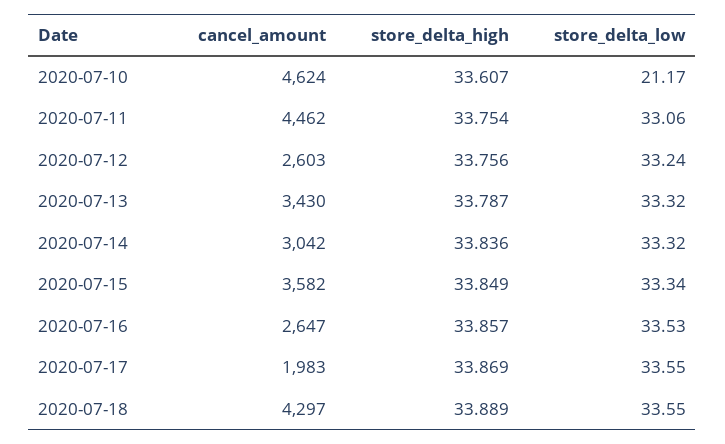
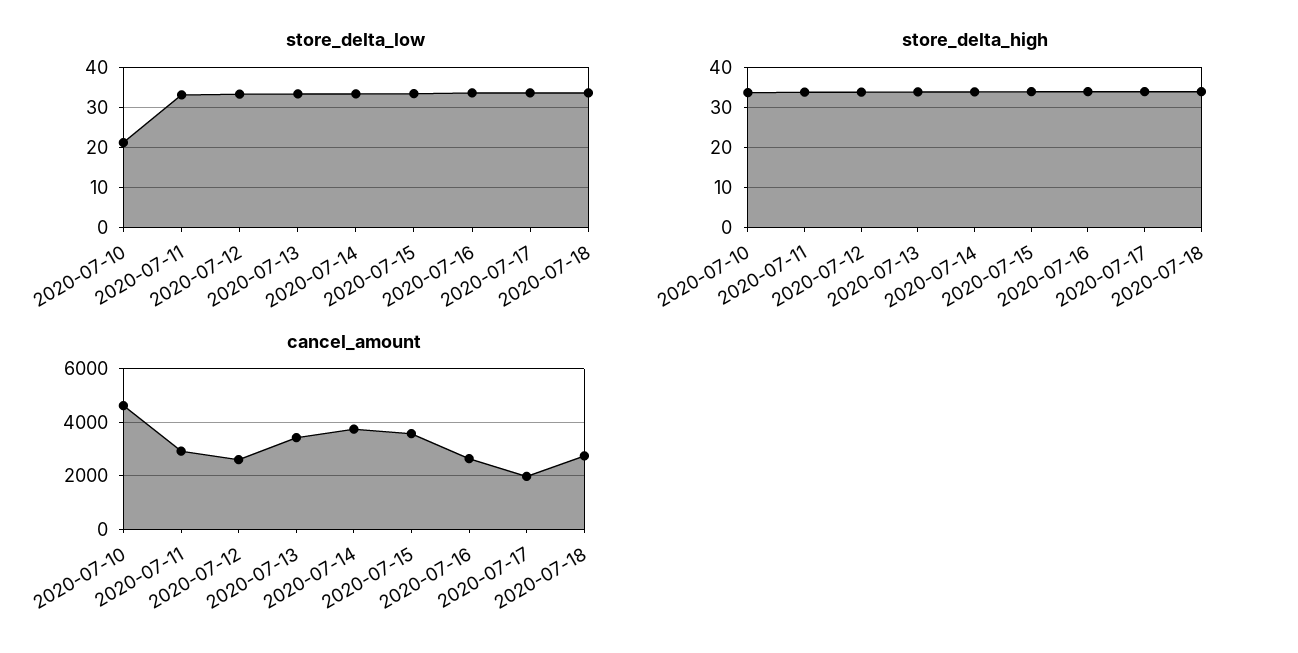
cancel_amount, 2020-07-11: 4462 -> 3000
cancel_amount, 2020-07-14: 3042 -> 3750
cancel_amount, 2020-07-18: 4297 -> 2750

